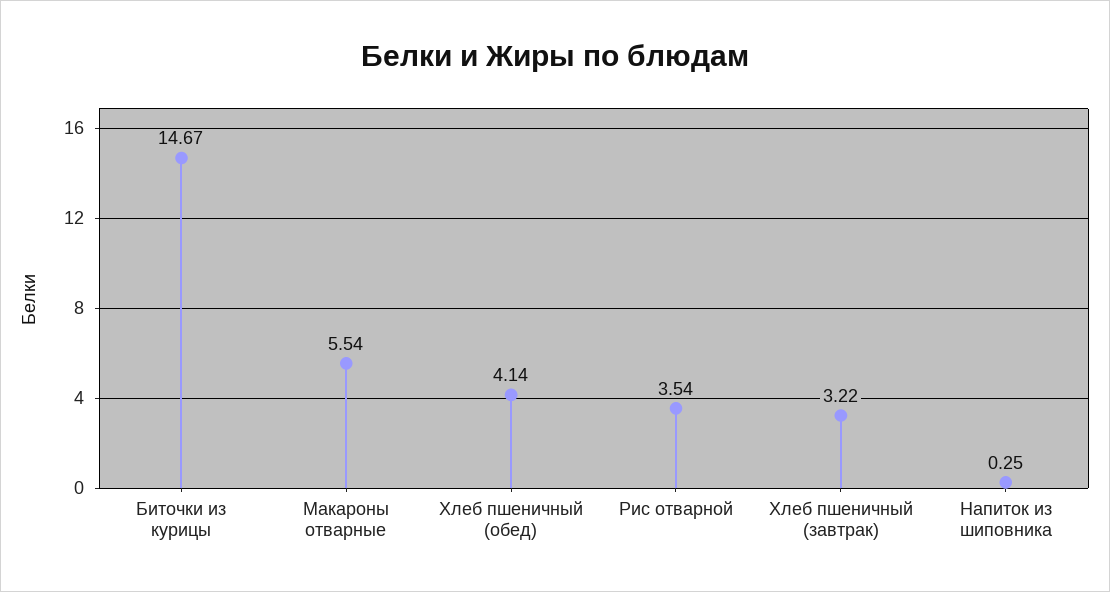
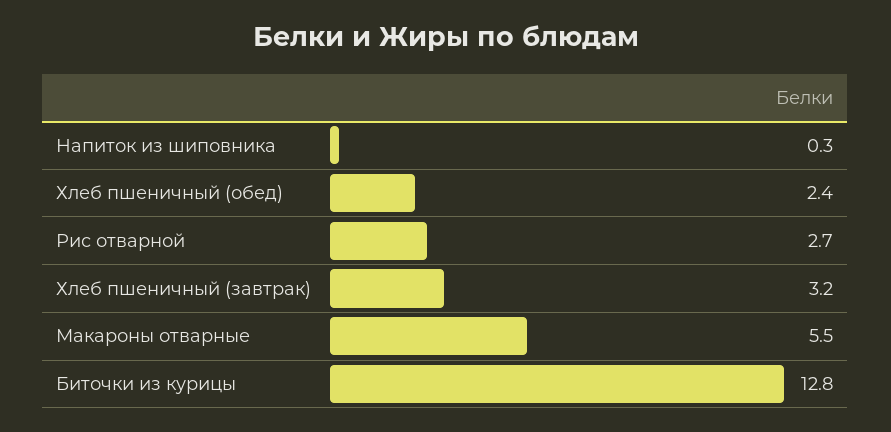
Биточки из курицы: 14.67 -> 12.8
Хлеб пшеничный (обед): 4.14 -> 2.4
Рис отварной: 3.54 -> 2.7

